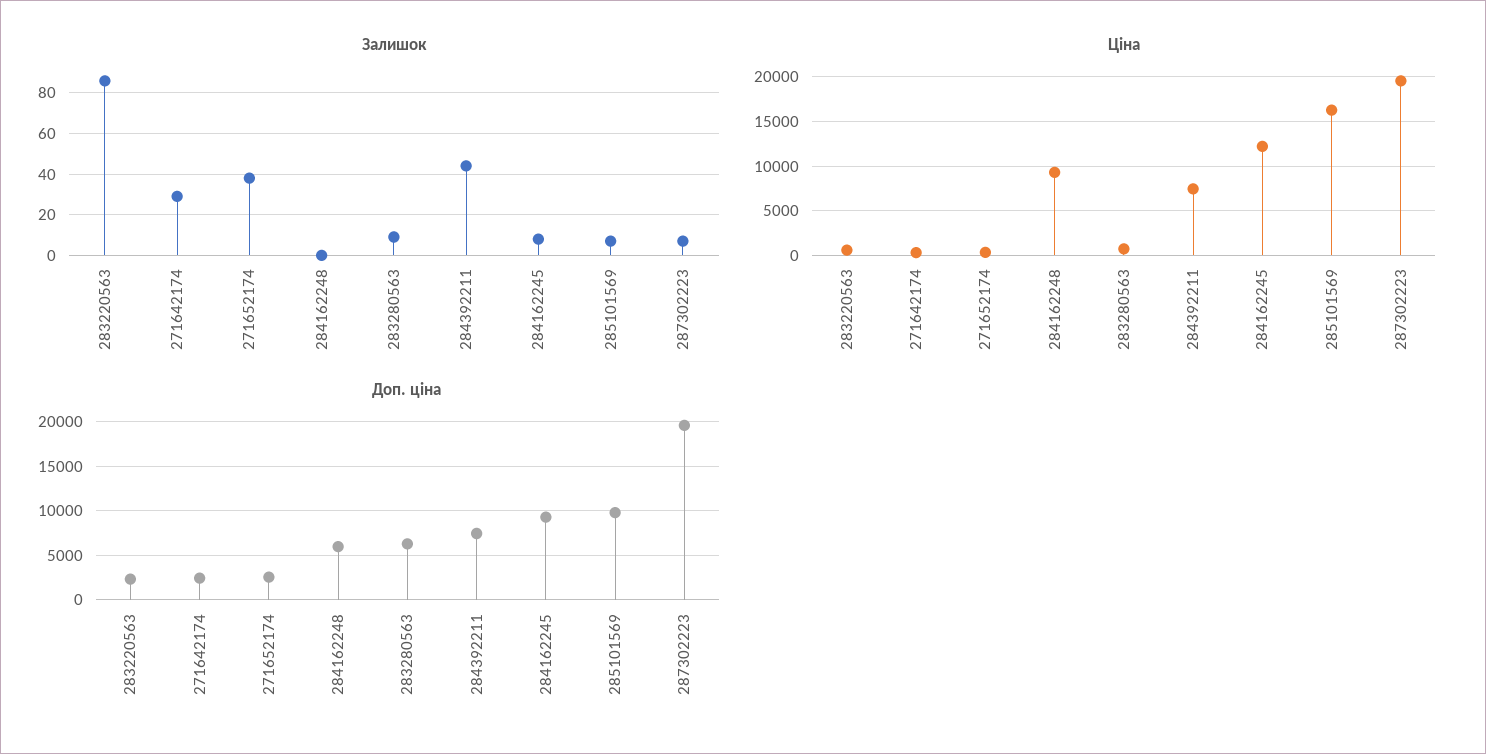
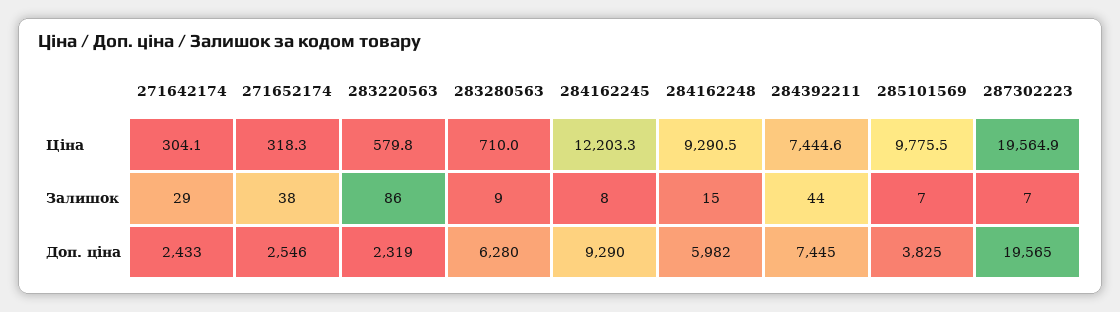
Залишок, 284162248: 0 -> 15
Ціна, 285101569: 16000 -> 9775.5
Доп. ціна, 285101569: 10000 -> 3825

